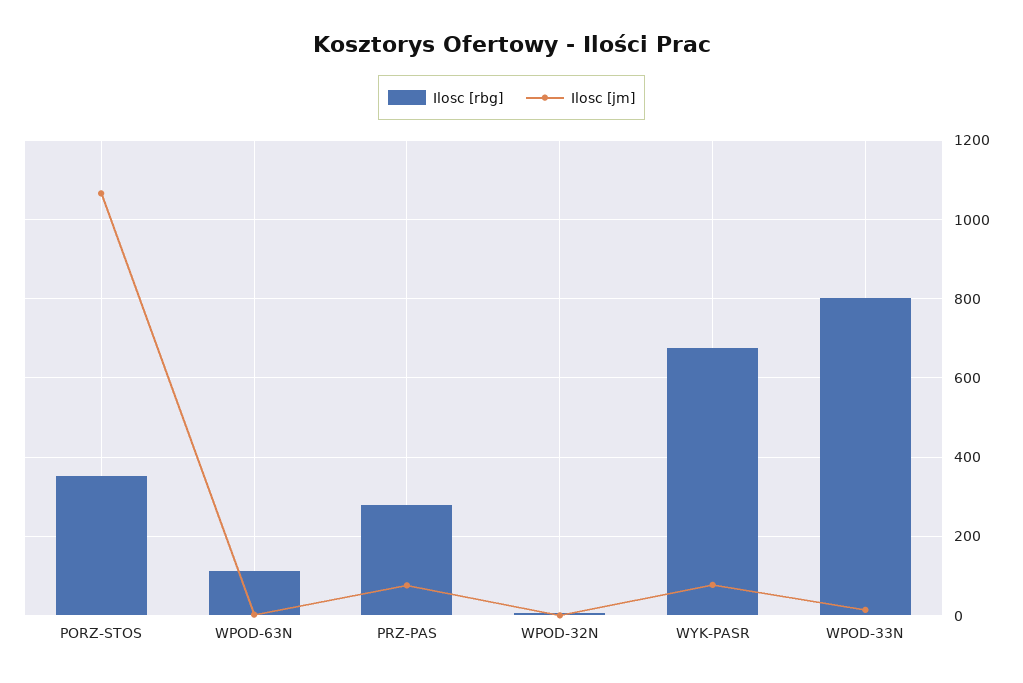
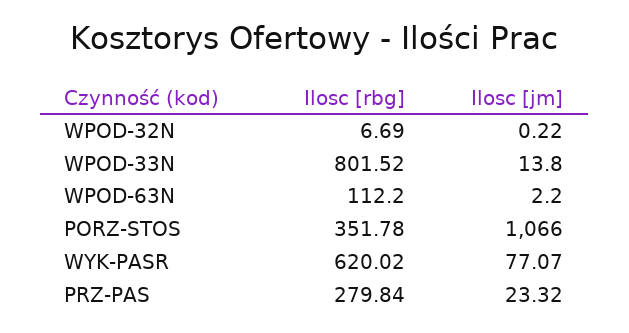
Ilosc [jm], PRZ-PAS: 80 -> 23.32
Ilosc [rbg], WYK-PASR: 680 -> 620.02

